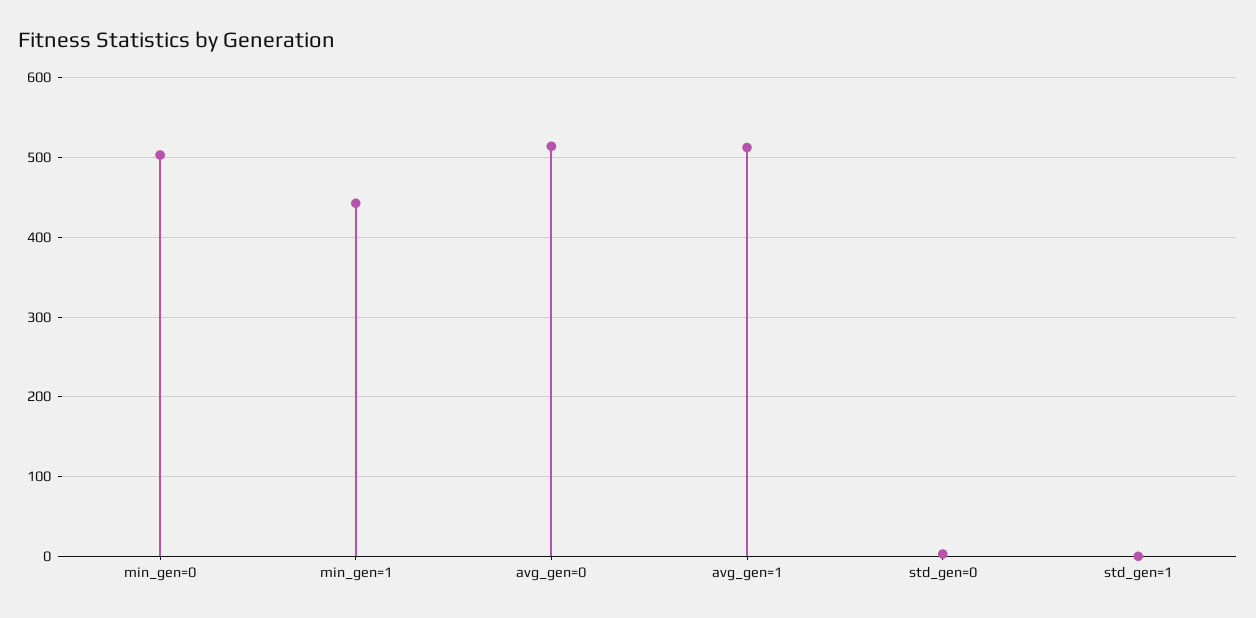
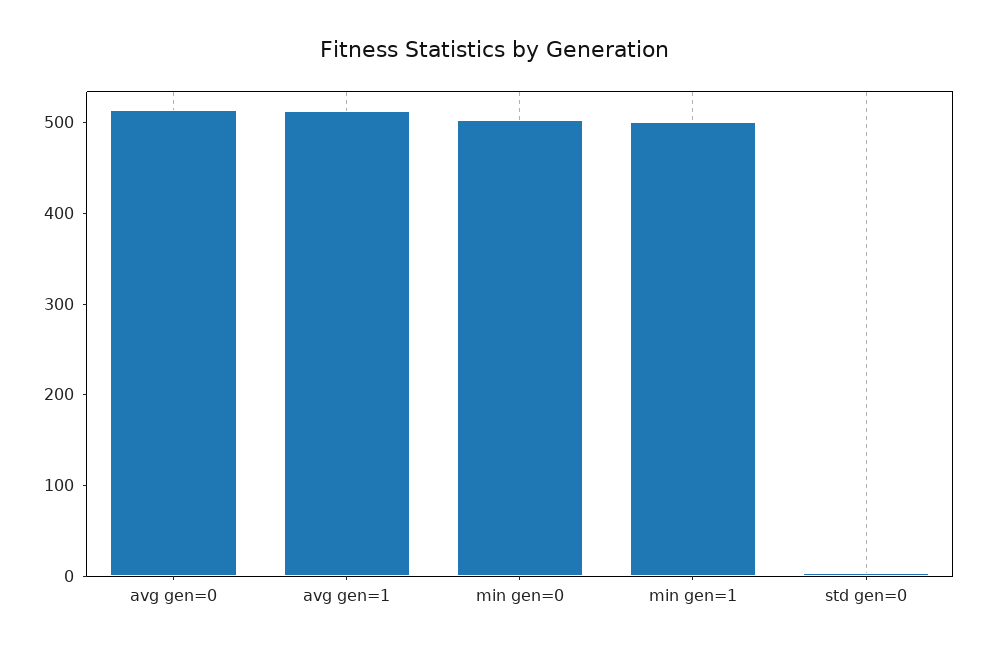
min_gen=1: 440 -> 500
std_gen=1: 0 -> none

